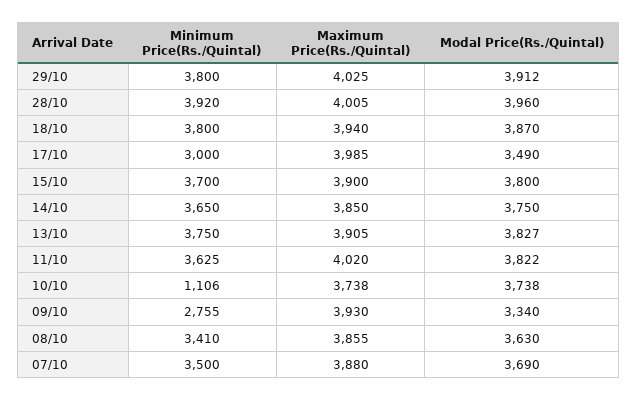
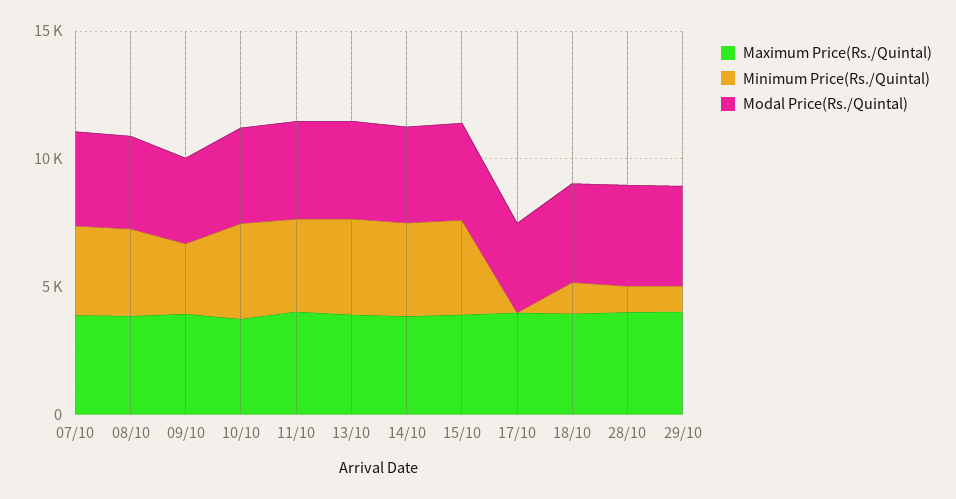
Minimum Price(Rs./Quintal), 29/10: 3800 -> 1000
Minimum Price(Rs./Quintal), 28/10: 3920 -> 1000
Minimum Price(Rs./Quintal), 18/10: 3800 -> 1000
Minimum Price(Rs./Quintal), 17/10: 3000 -> 0
Minimum Price(Rs./Quintal), 10/10: 1106 -> 4000

